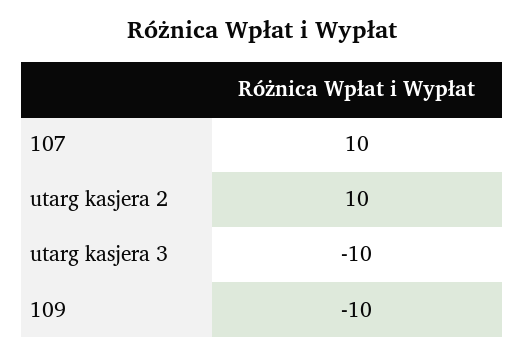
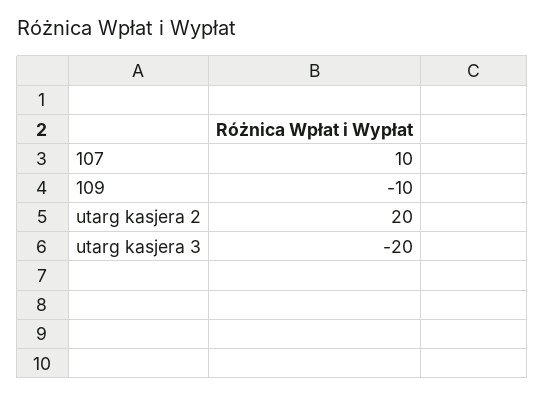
utarg kasjera 2: 10 -> 20
utarg kasjera 3: -10 -> -20

